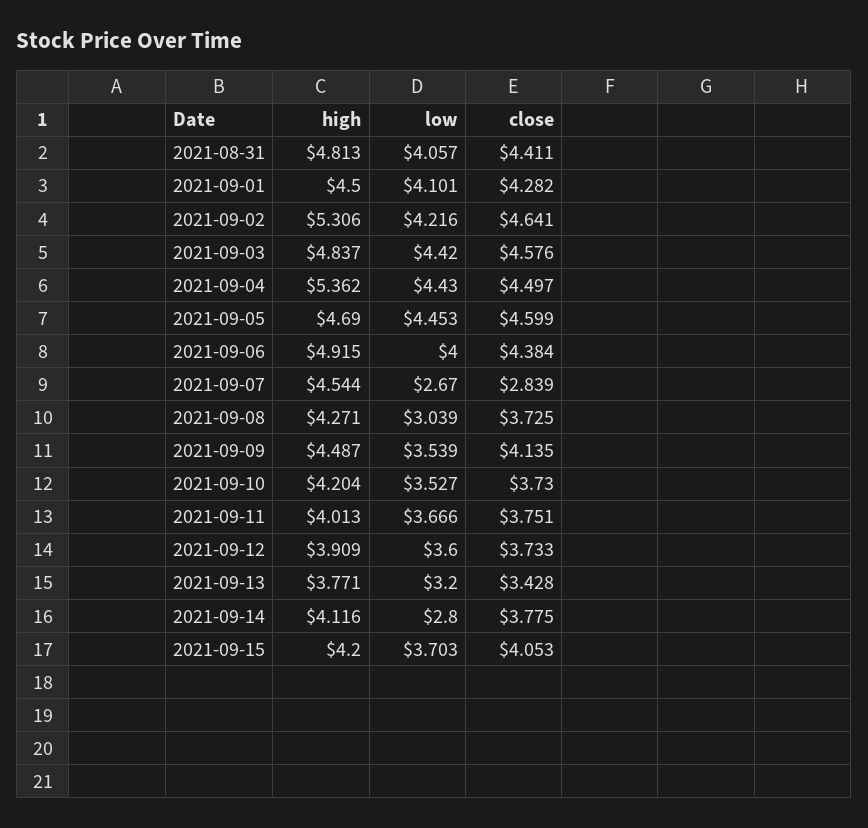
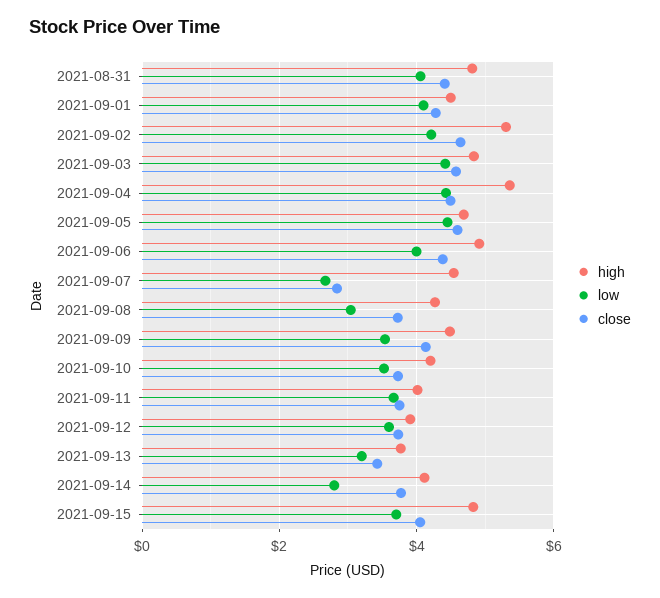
high, 2021-09-15: 4.2 -> 4.8

